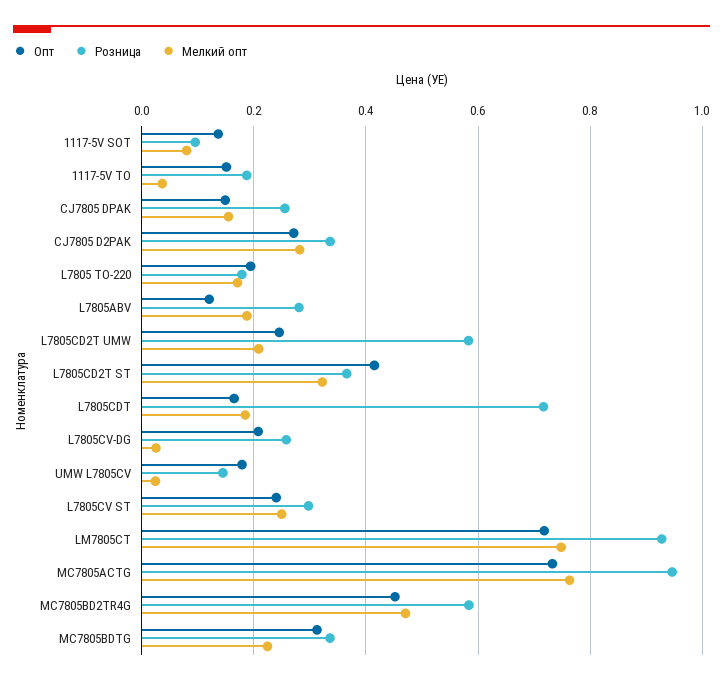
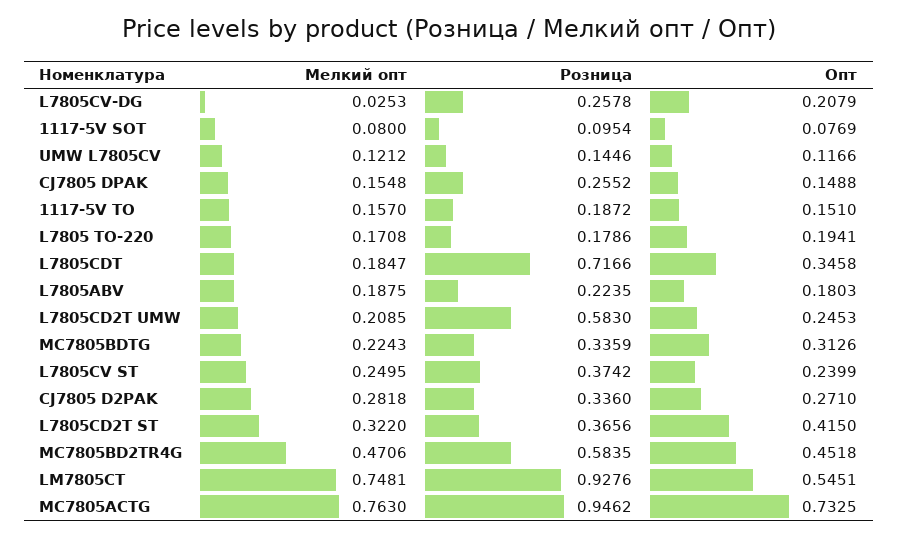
Опт, 1117-5V SOT: 0.14 -> 0.0769
Мелкий опт, 1117-5V TO: 0.04 -> 0.157
Опт, L7805ABV: 0.12 -> 0.1803
Розница, L7805ABV: 0.28 -> 0.2235
Опт, L7805CDT: 0.16 -> 0.3458
Опт, UMW L7805CV: 0.18 -> 0.1166
Мелкий опт, UMW L7805CV: 0.02 -> 0.1212
Розница, L7805CV ST: 0.3 -> 0.3742
Опт, LM7805CT: 0.72 -> 0.5451

